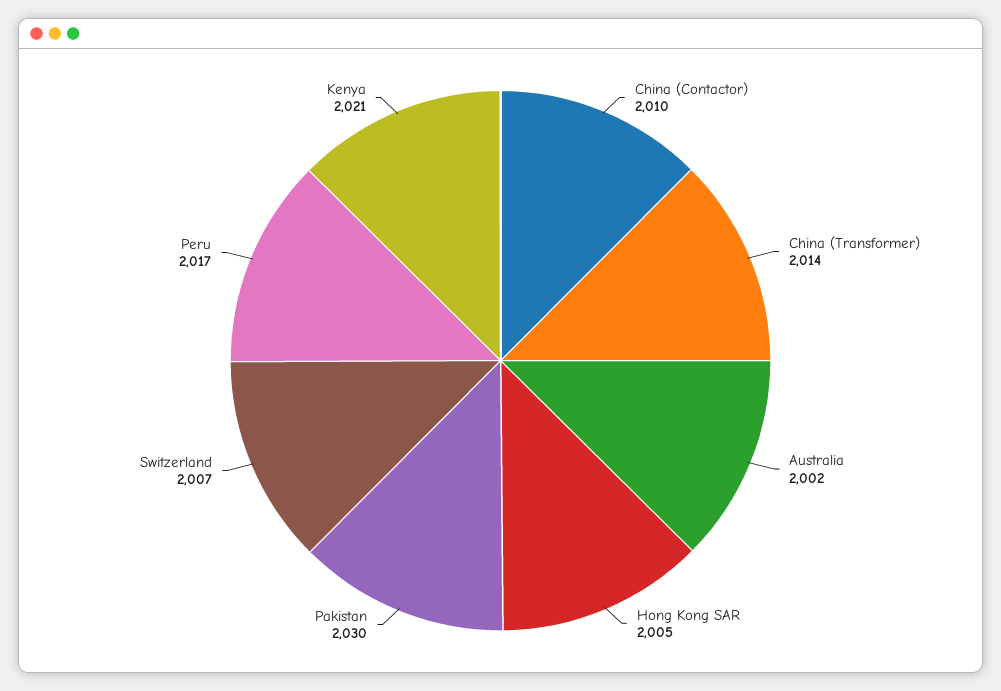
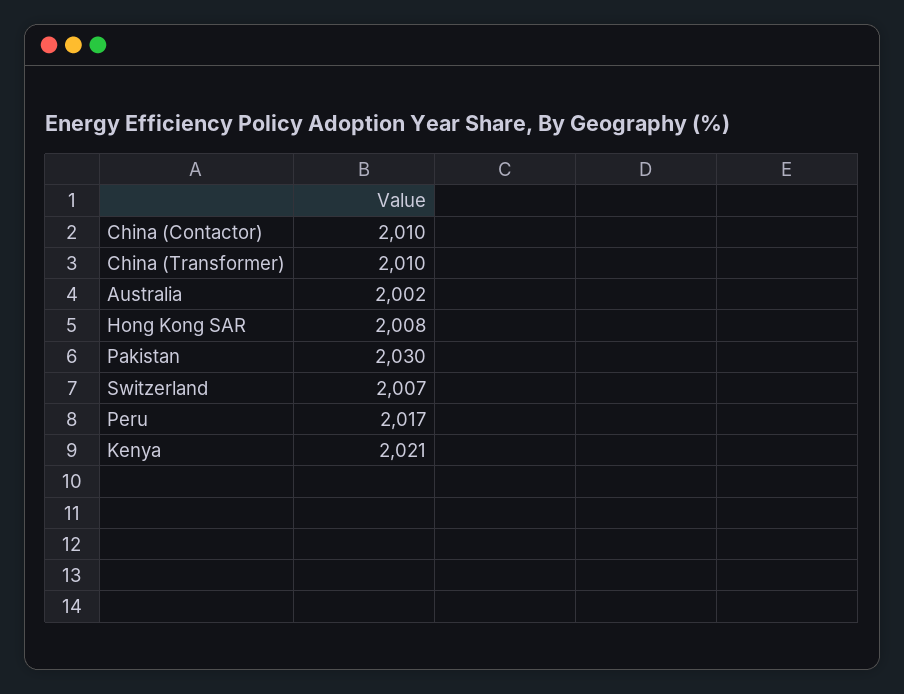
China (Transformer): 2014 -> 2010
Hong Kong SAR: 2005 -> 2008

